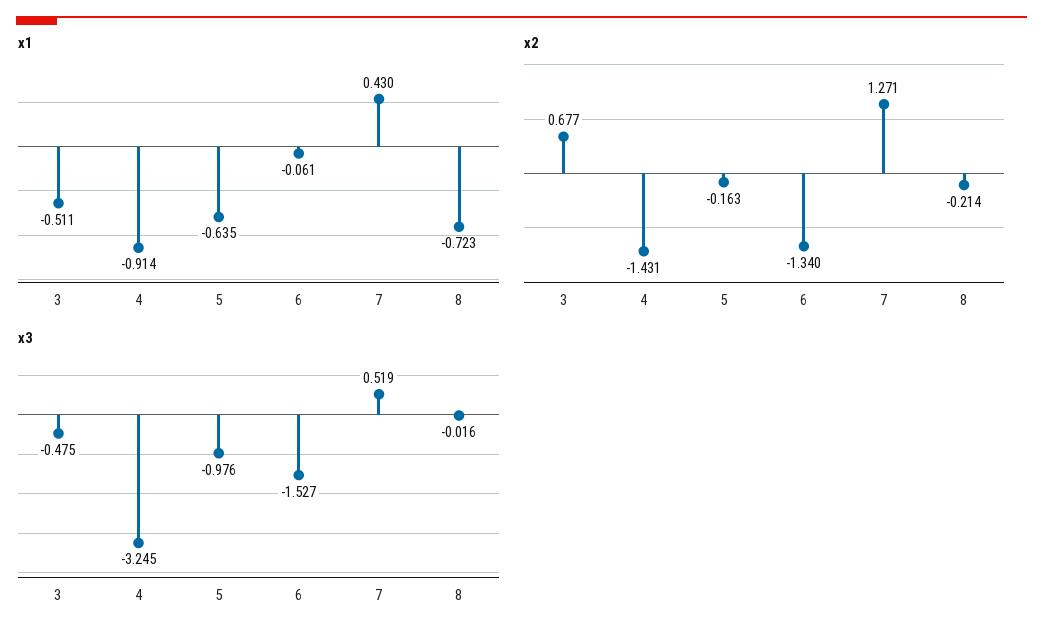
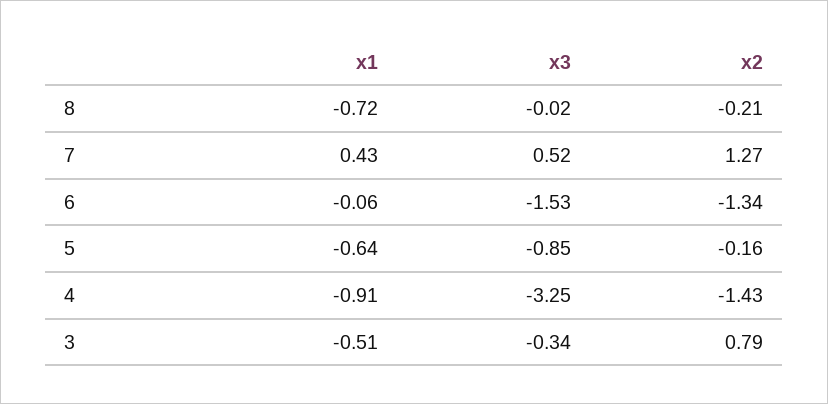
x2, 3: 0.677 -> 0.79
x3, 3: -0.475 -> -0.34
x3, 5: -0.976 -> -0.85

